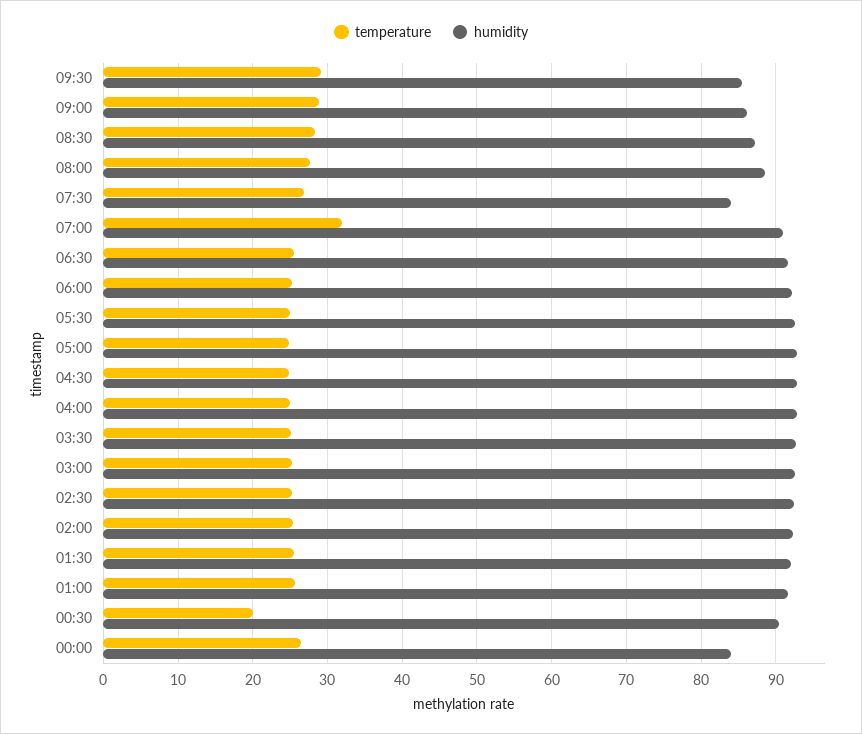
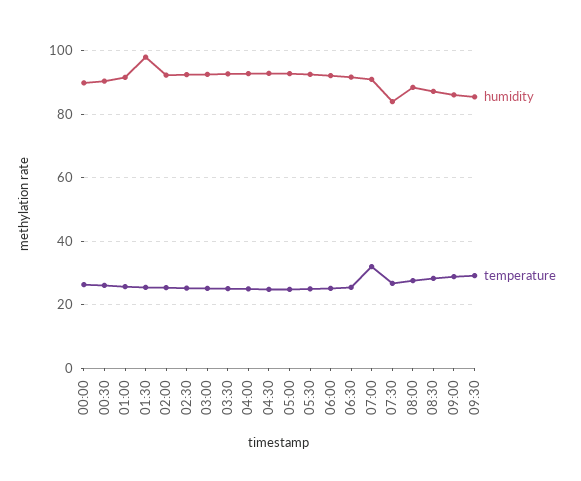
humidity, 01:30: 92 -> 98
temperature, 00:30: 20 -> 26
humidity, 00:00: 84 -> 90

